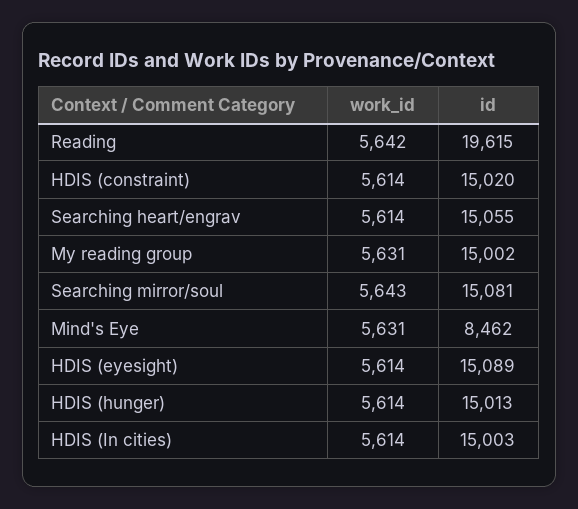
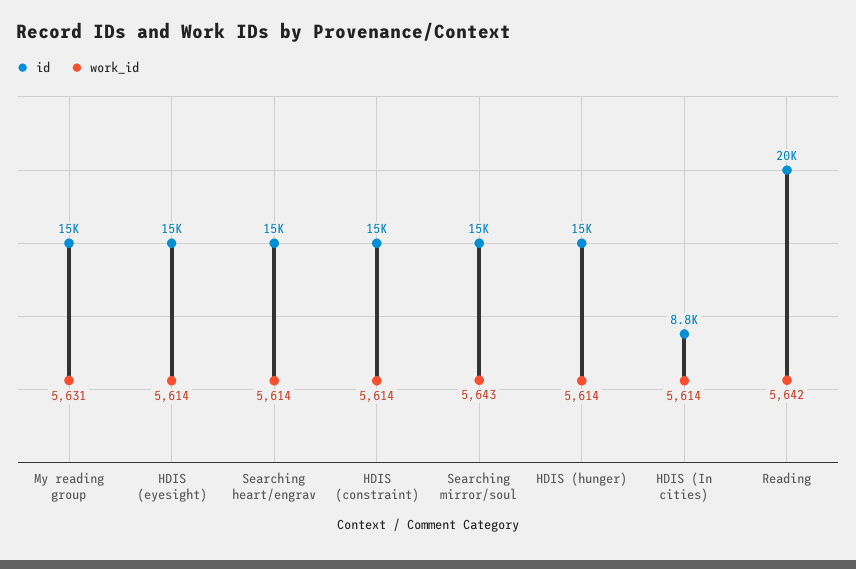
work_id, Mind's Eye: 5631 -> none
id, Mind's Eye: 8462 -> none
id, HDIS (In cities): 15003 -> 8800

